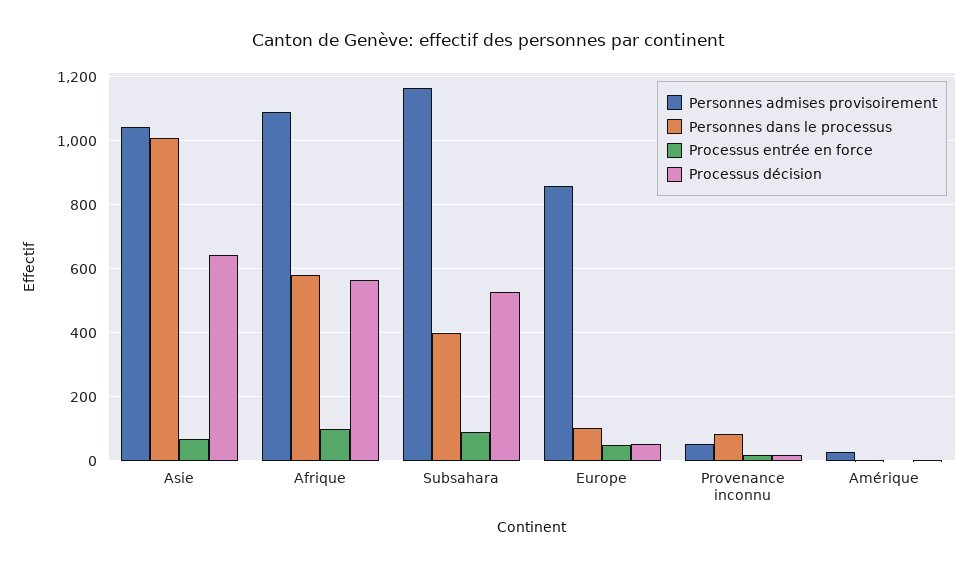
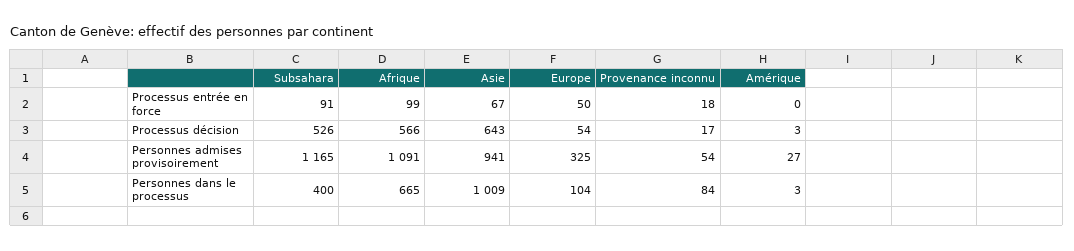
Personnes admises provisoirement, Asie: 1040 -> 941
Personnes dans le processus, Afrique: 580 -> 665
Personnes admises provisoirement, Europe: 860 -> 325

